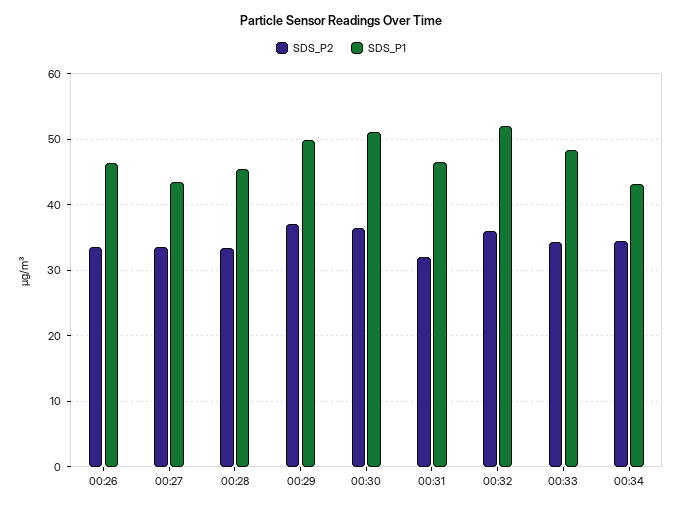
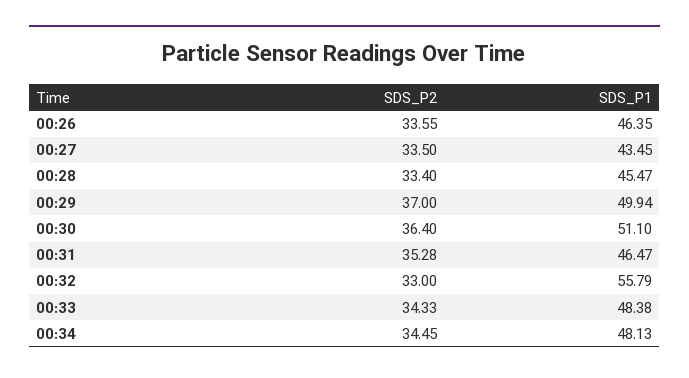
SDS_P2, 00:31: 32 -> 35.28
SDS_P2, 00:32: 36 -> 33
SDS_P1, 00:32: 52 -> 55.79
SDS_P1, 00:34: 43 -> 48.13

